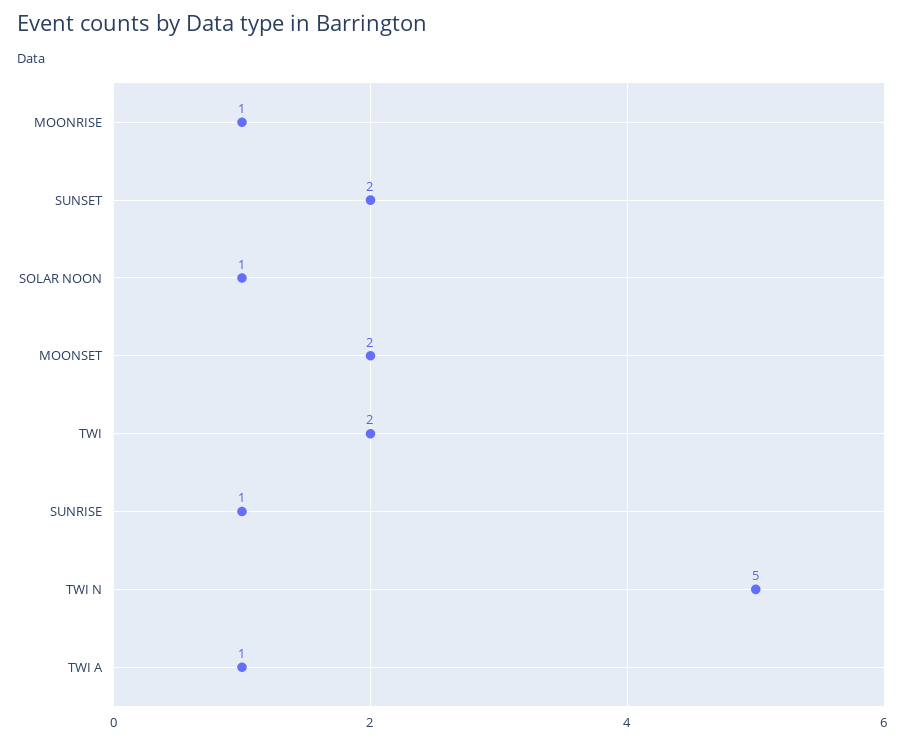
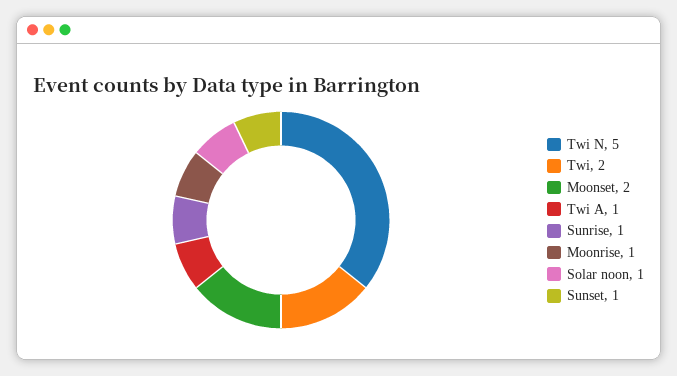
SUNSET: 2 -> 1

